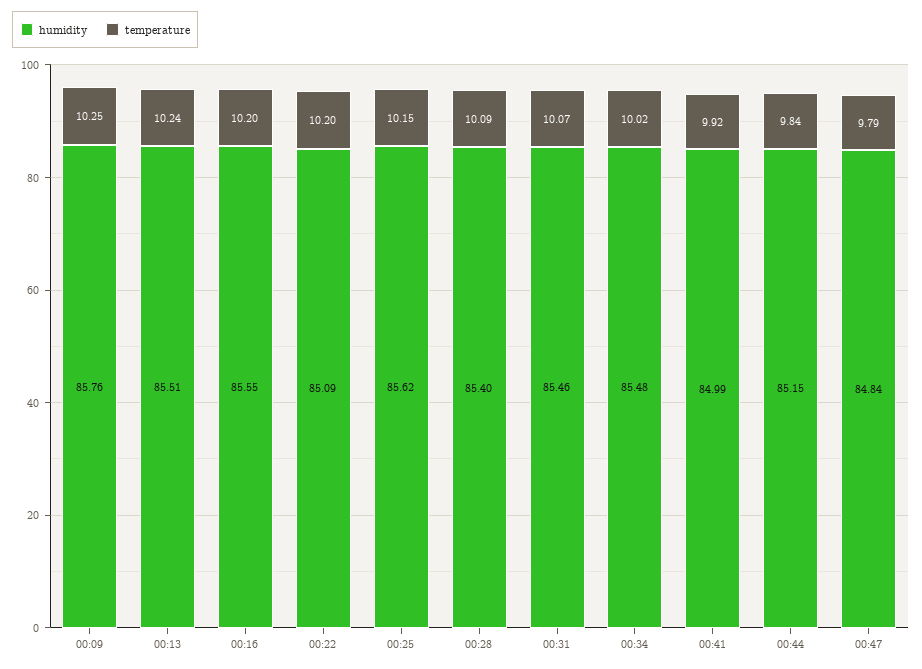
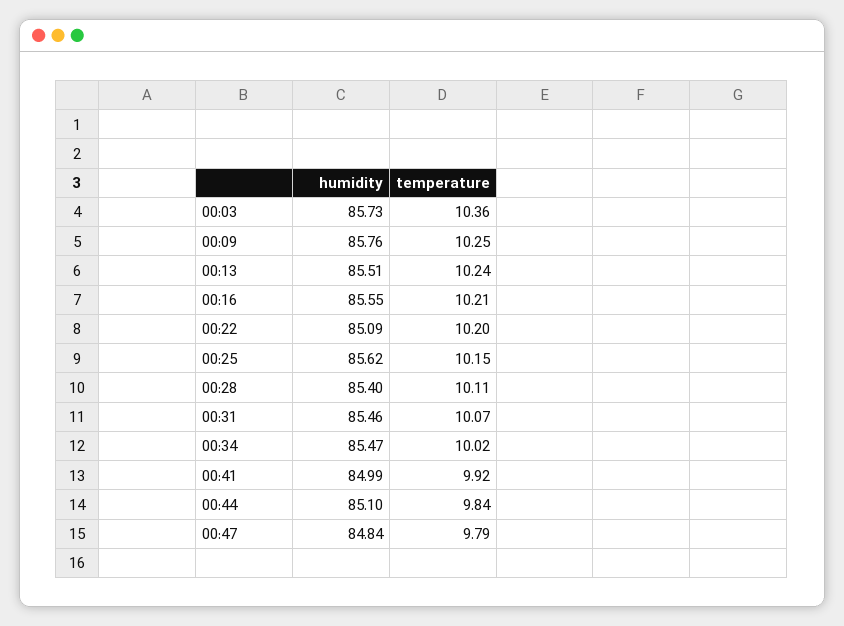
temperature, 00:16: 10.2 -> 10.21
temperature, 00:28: 10.09 -> 10.11
humidity, 00:34: 85.48 -> 85.47
humidity, 00:44: 85.15 -> 85.1
humidity, 00:03: none -> 85.73
temperature, 00:03: none -> 10.36

